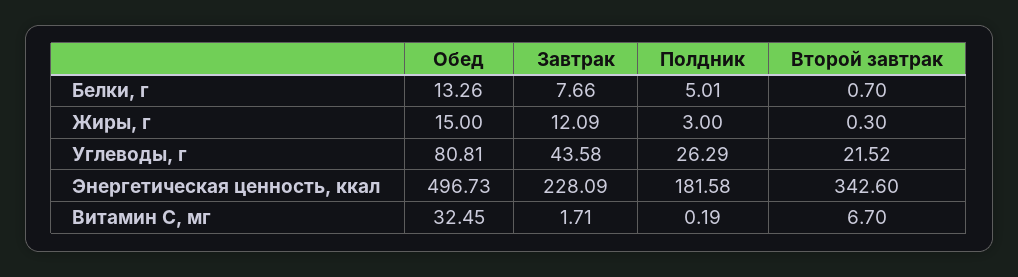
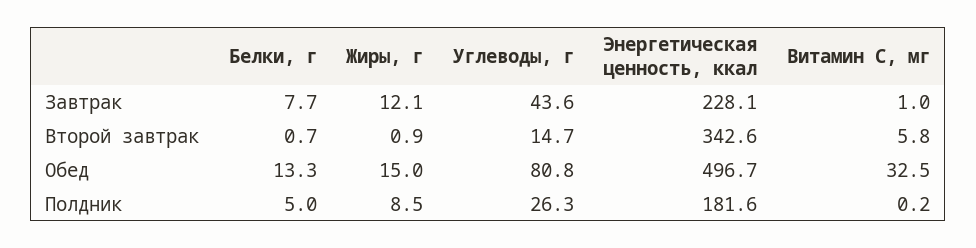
Полдник, Жиры, г: 3 -> 8.5
Второй завтрак, Жиры, г: 0.3 -> 0.9
Второй завтрак, Углеводы, г: 21.52 -> 14.7
Завтрак, Витамин С, мг: 1.71 -> 1
Второй завтрак, Витамин С, мг: 6.7 -> 5.8

